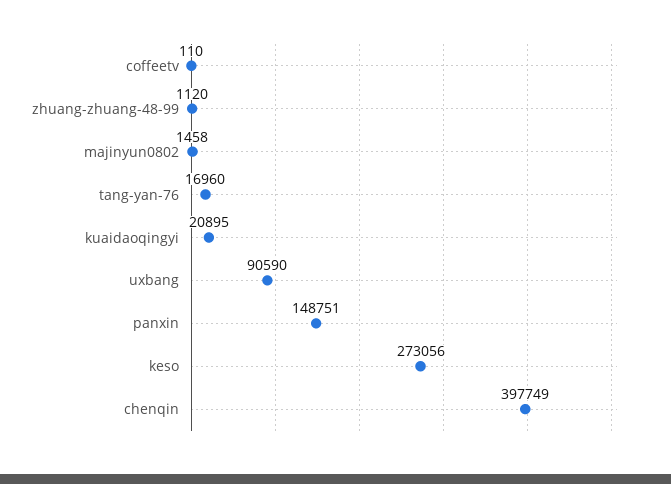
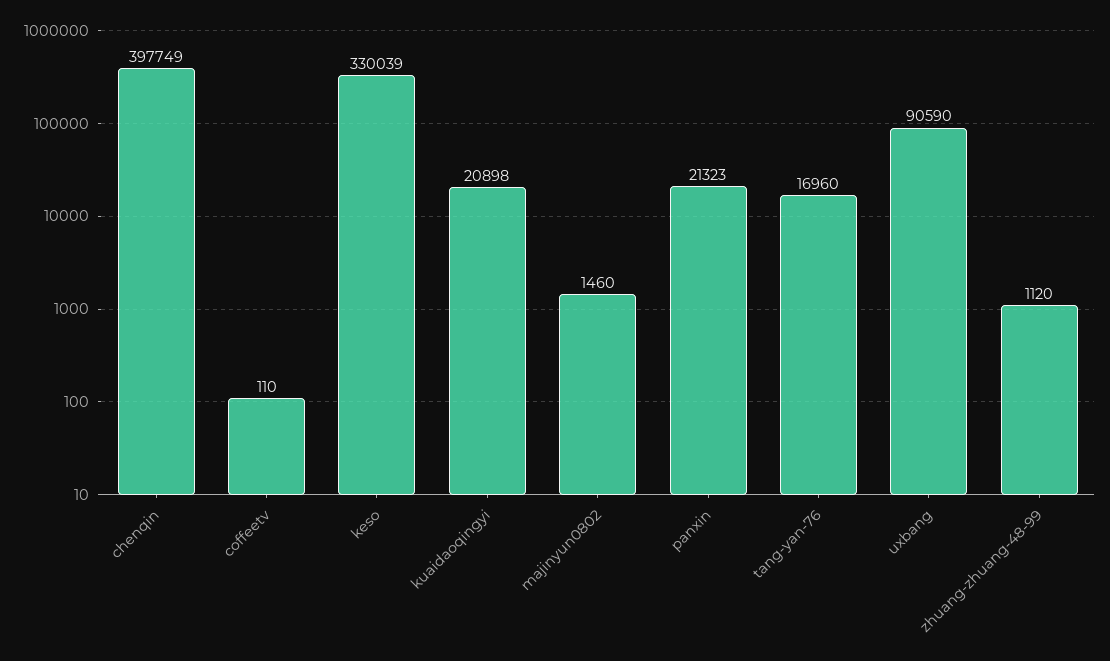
majinyun0802: 1458 -> 1460
kuaidaoqingyi: 20895 -> 20898
panxin: 148751 -> 21323
keso: 273056 -> 330039

